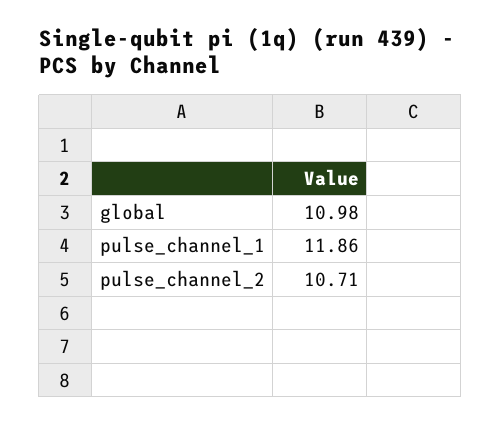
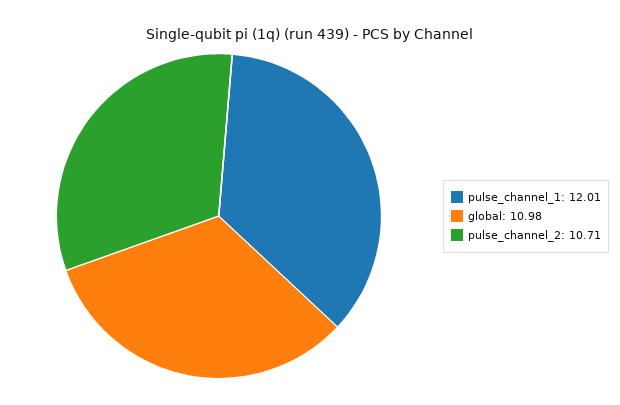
pulse_channel_1: 11.86 -> 12.01

